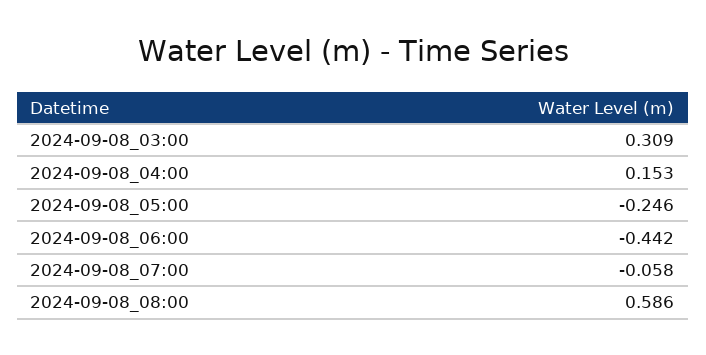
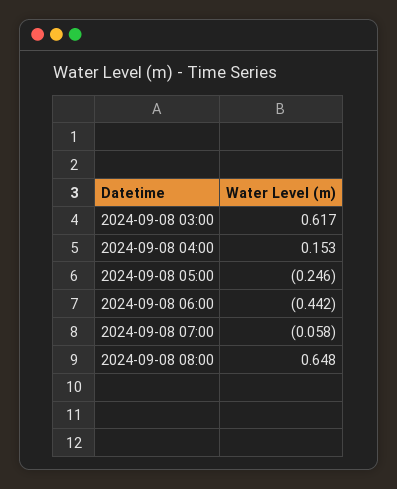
2024-09-08_03:00: 0.309 -> 0.617
2024-09-08_08:00: 0.586 -> 0.648

